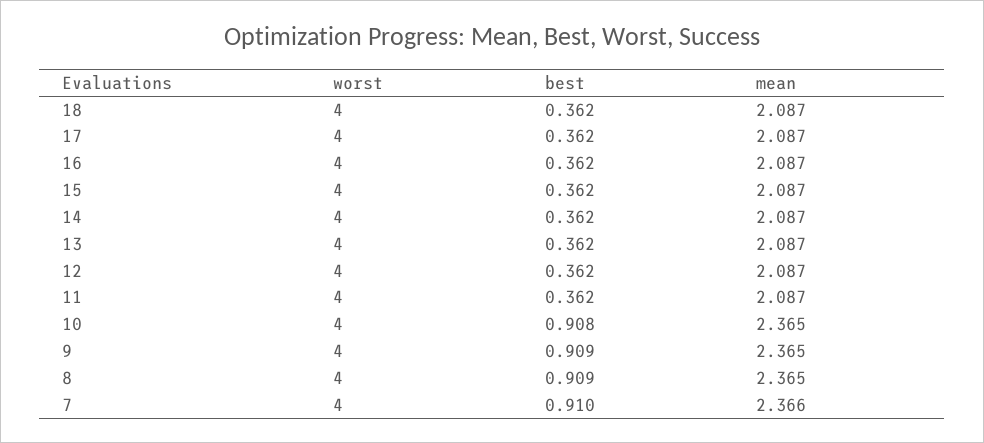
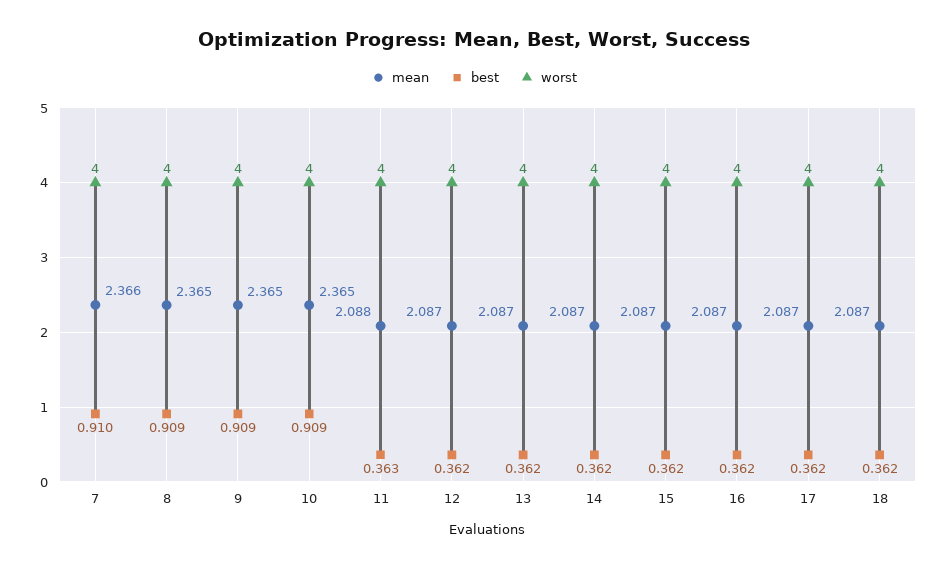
best, 11: 0.362 -> 0.363
mean, 11: 2.087 -> 2.088
best, 10: 0.908 -> 0.909

